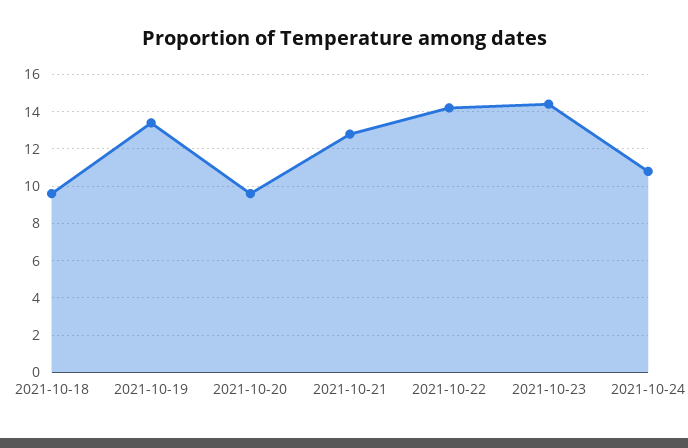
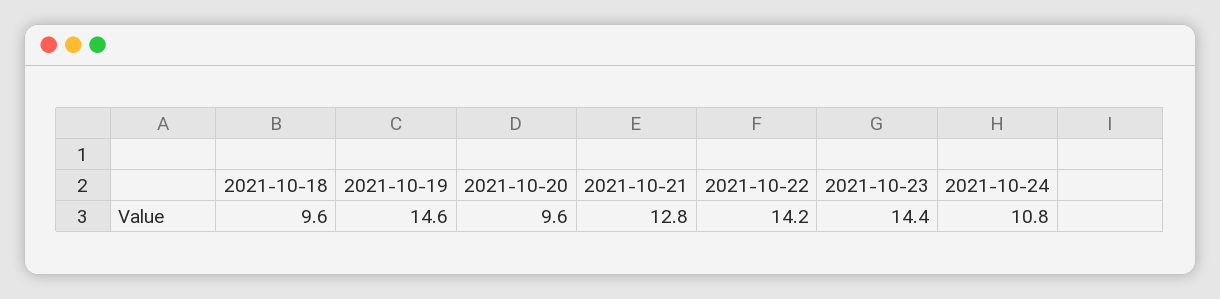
2021-10-19: 13.5 -> 14.6

